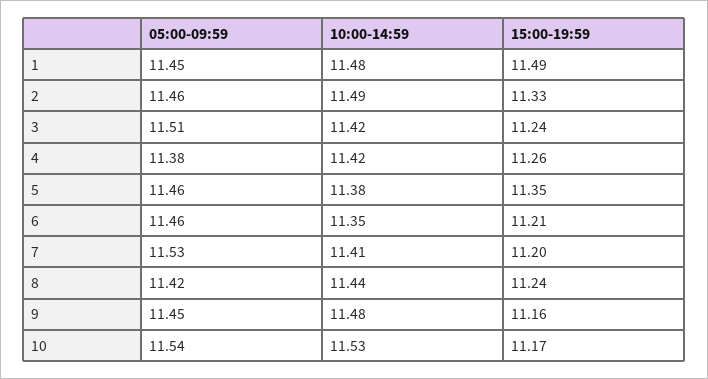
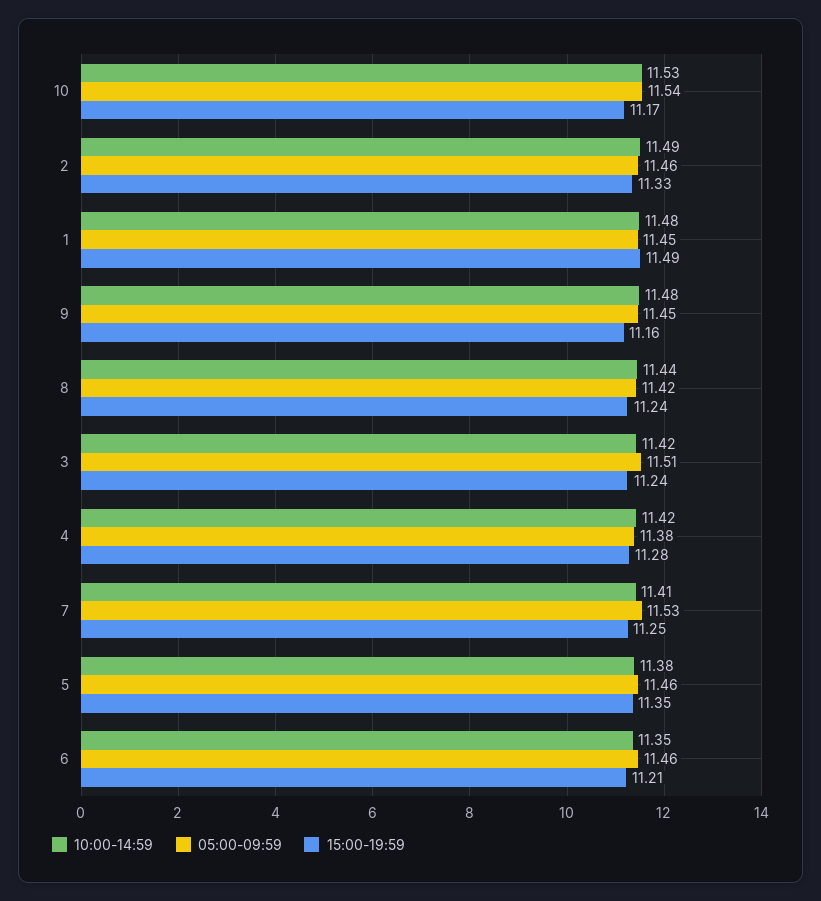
15:00-19:59, 4: 11.26 -> 11.28
15:00-19:59, 7: 11.2 -> 11.25

